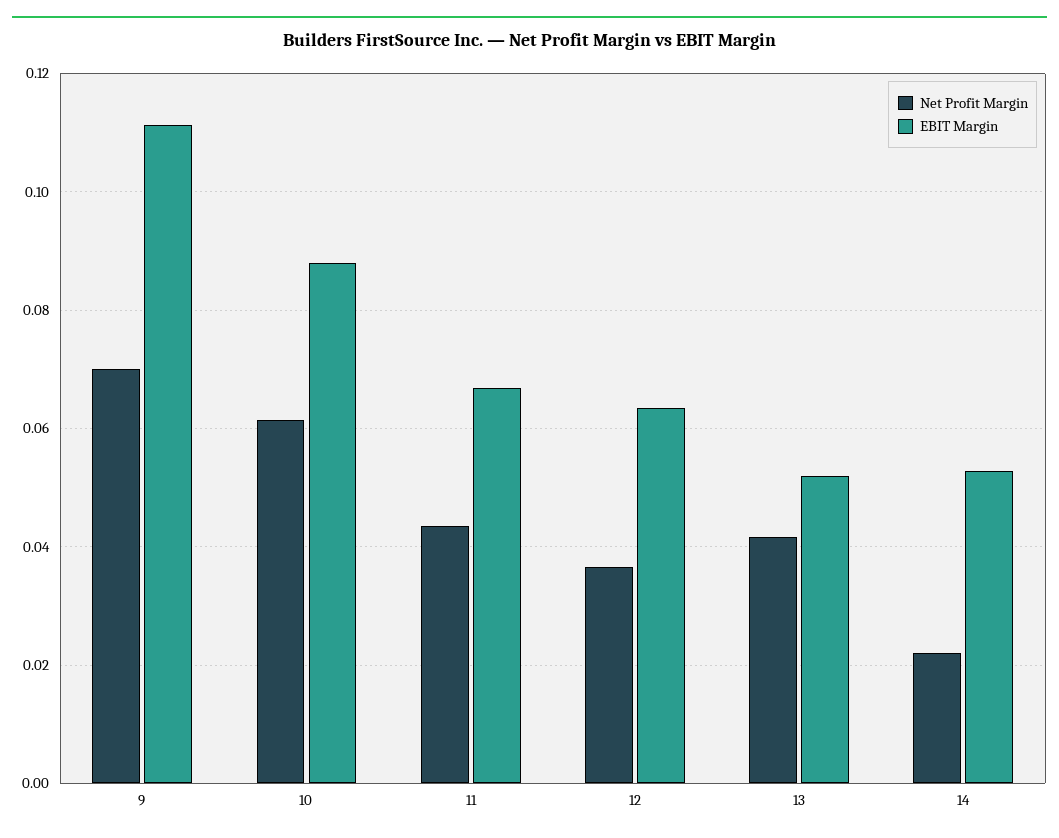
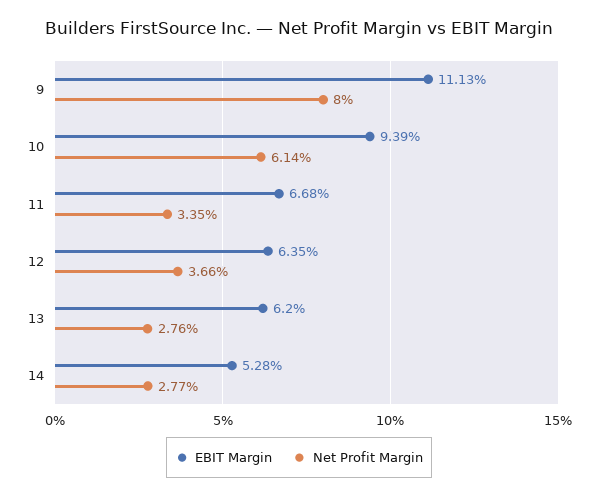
Net Profit Margin, 9: 0.07 -> 0.08
EBIT Margin, 10: 0.088 -> 0.0939
Net Profit Margin, 11: 0.044 -> 0.0335
Net Profit Margin, 13: 0.042 -> 0.0276
EBIT Margin, 13: 0.052 -> 0.062
Net Profit Margin, 14: 0.022 -> 0.0277

